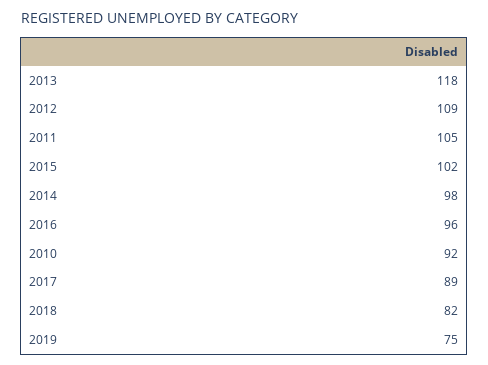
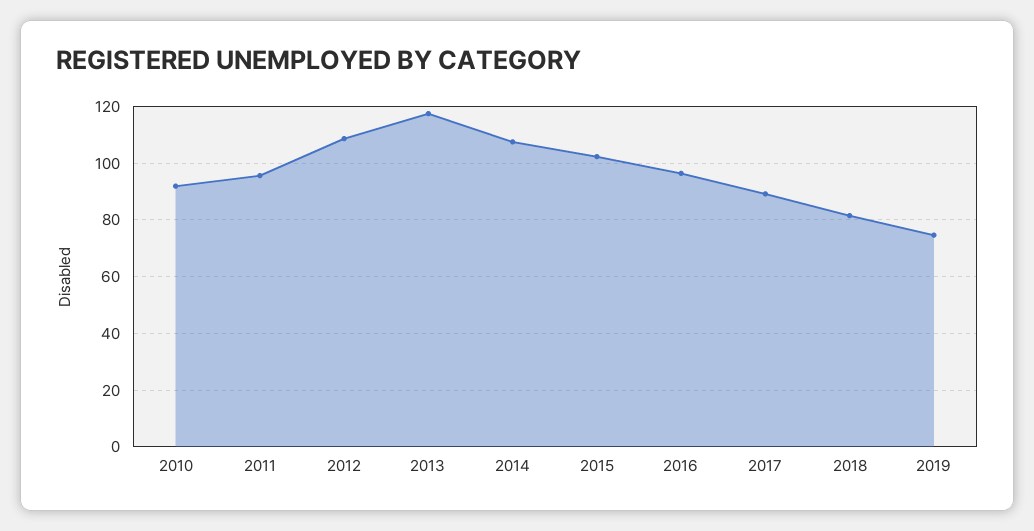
2011: 105 -> 95
2014: 98 -> 107.5

